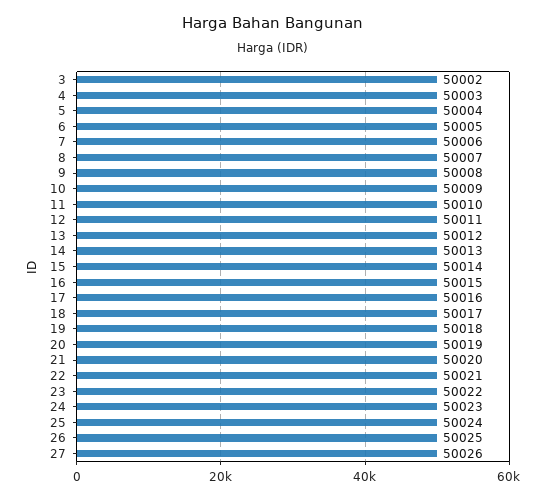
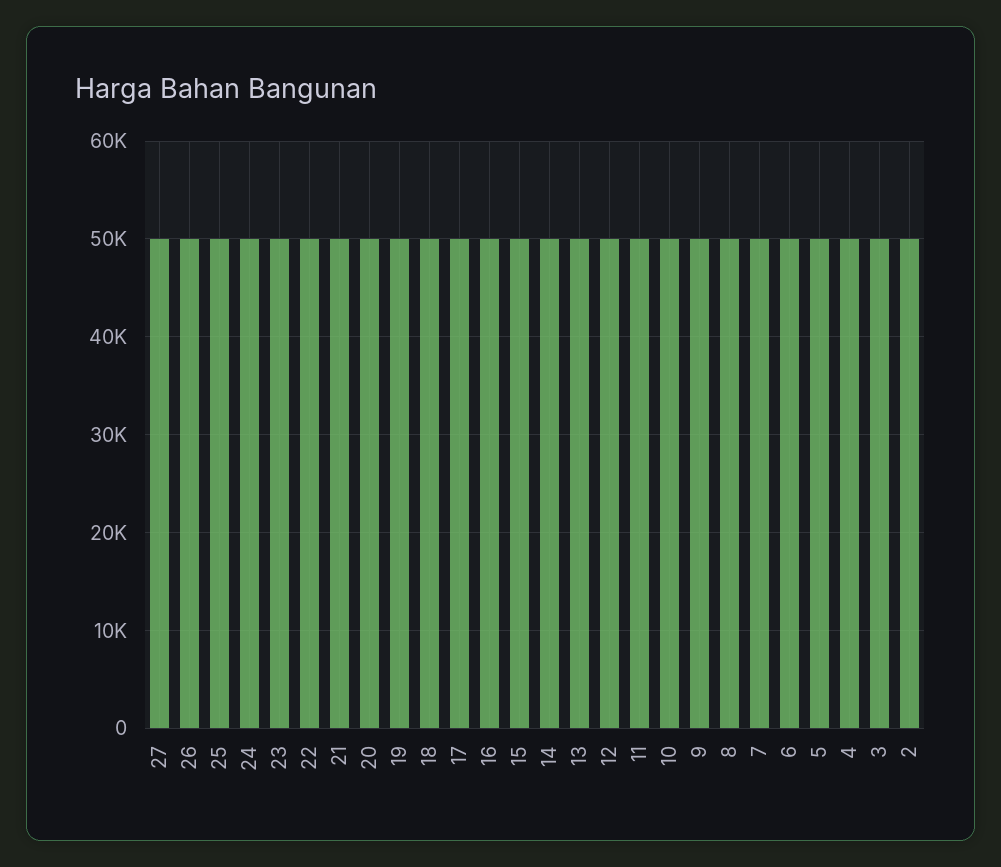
2: none -> 50000

